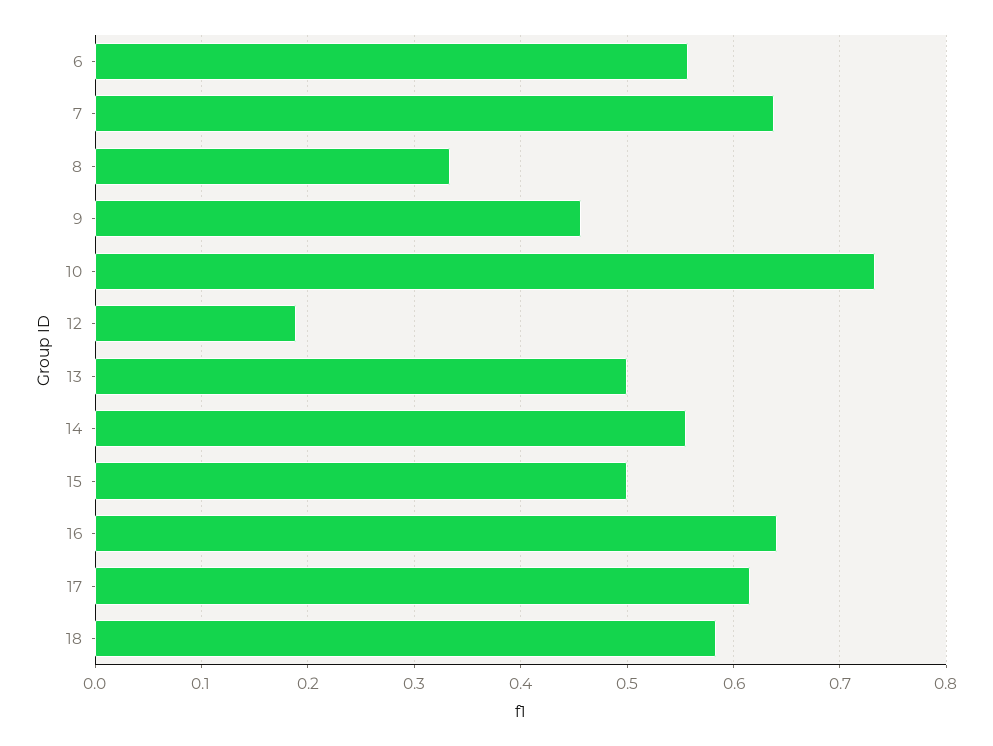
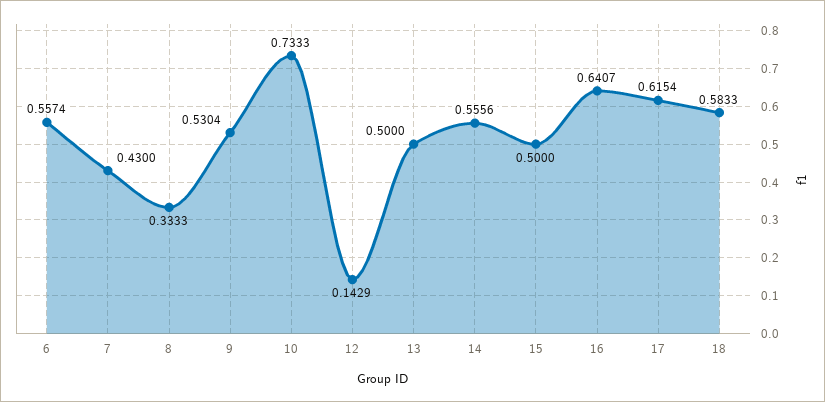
7: 0.64 -> 0.43
9: 0.46 -> 0.5304
12: 0.19 -> 0.1429

